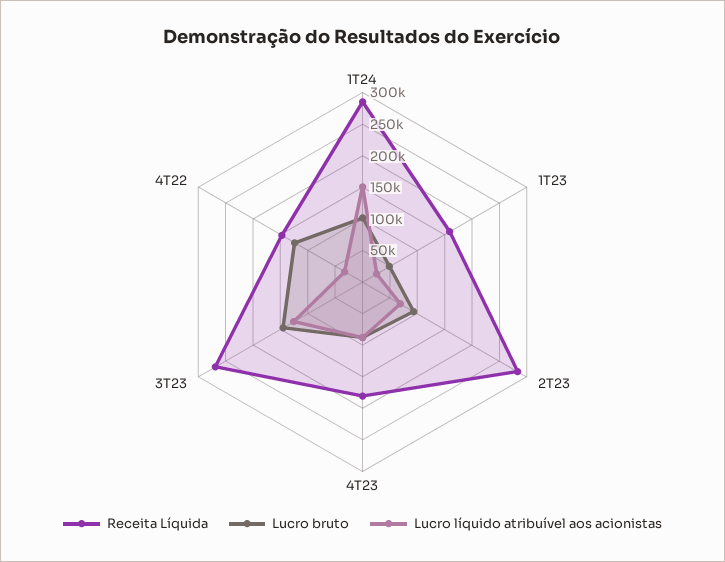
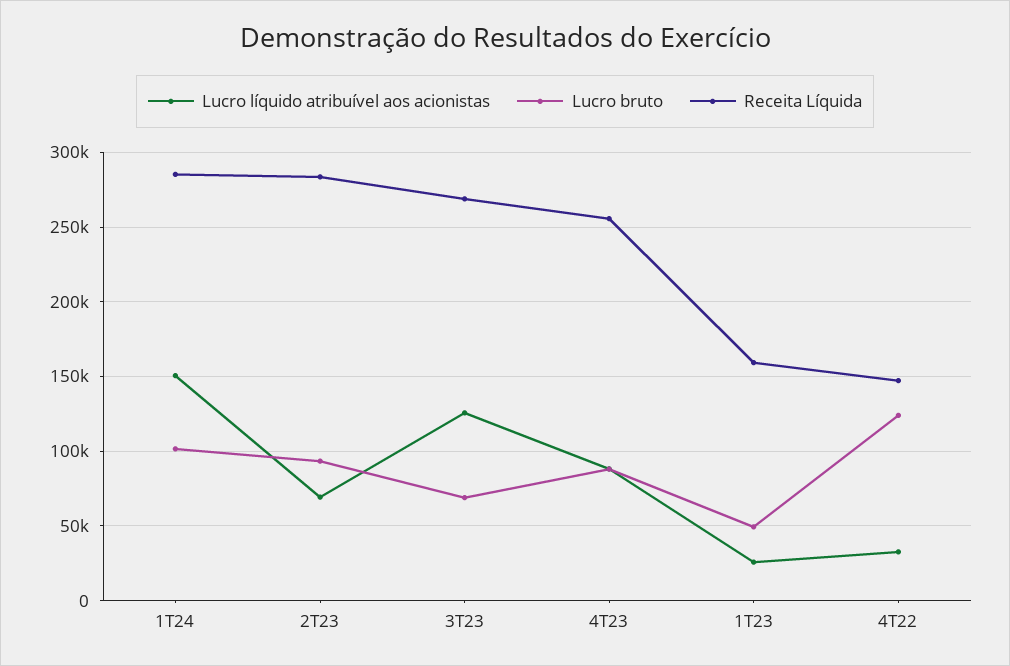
Receita Líquida, 4T23: 175000 -> 255000
Lucro bruto, 3T23: 150000 -> 70000

